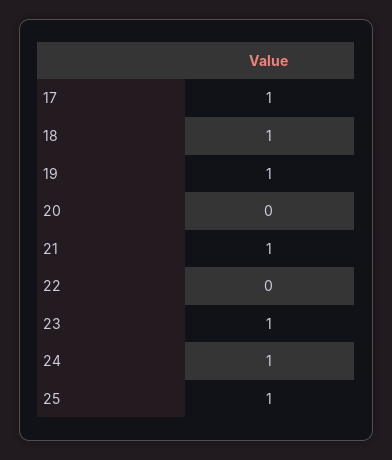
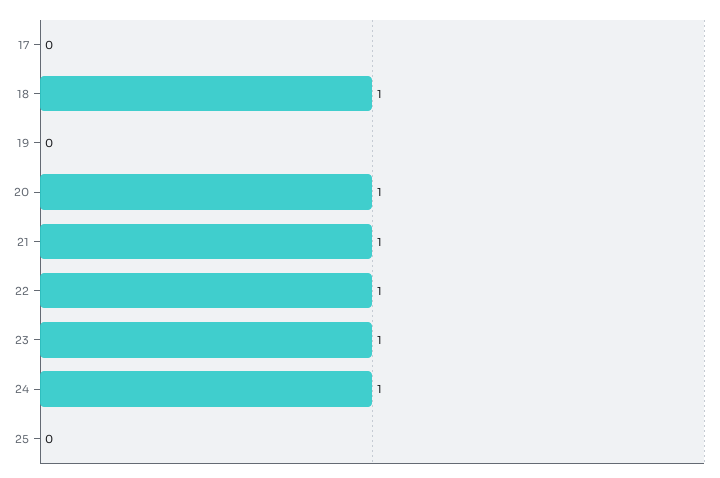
17: 1 -> 0
19: 1 -> 0
20: 0 -> 1
22: 0 -> 1
25: 1 -> 0

